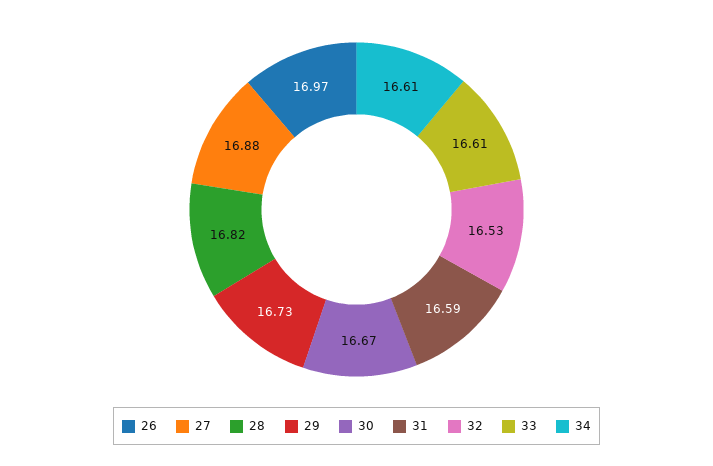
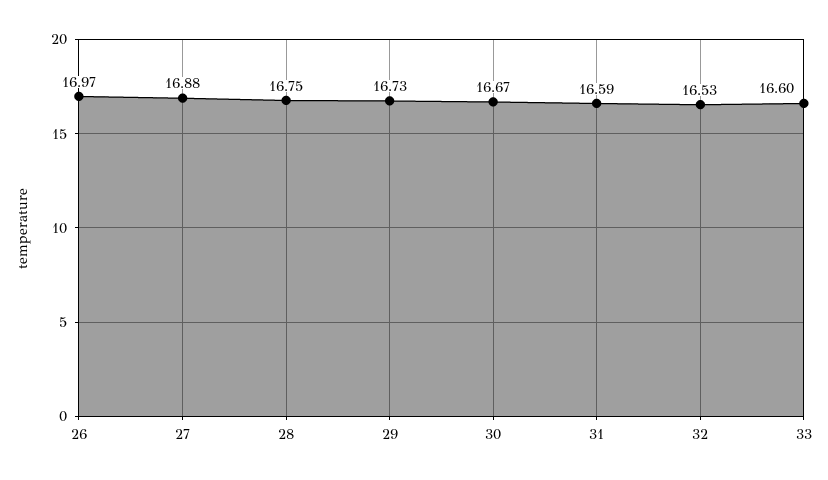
28: 16.82 -> 16.75
33: 16.61 -> 16.6
34: 16.61 -> none

